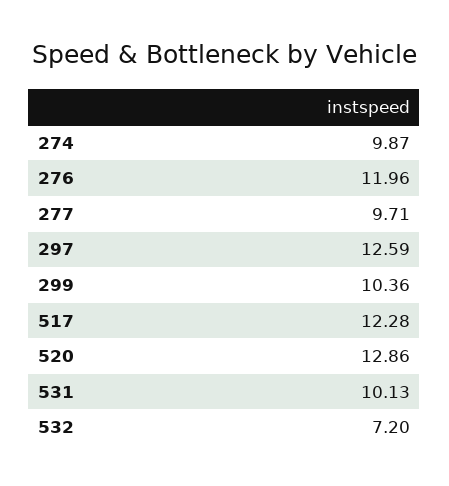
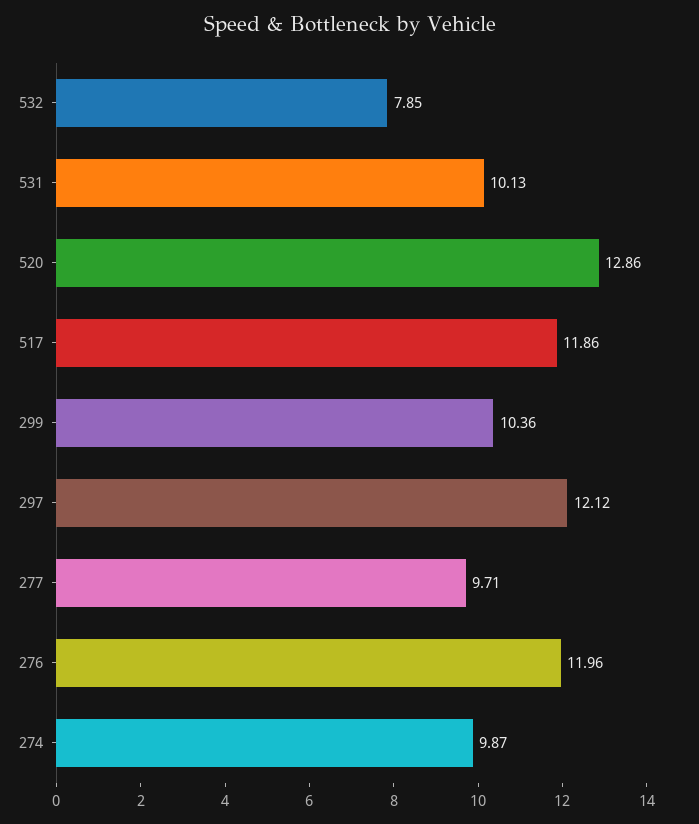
297: 12.59 -> 12.12
517: 12.28 -> 11.86
532: 7.2 -> 7.85

